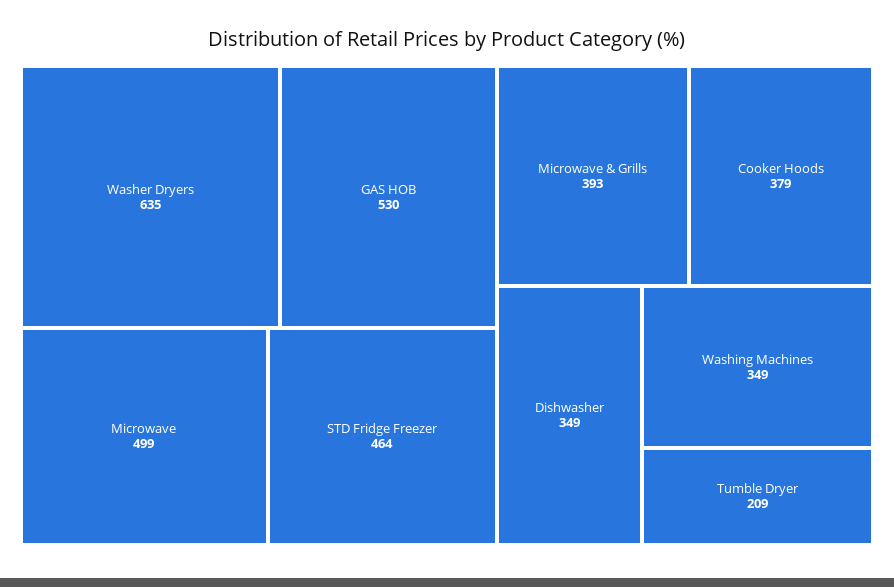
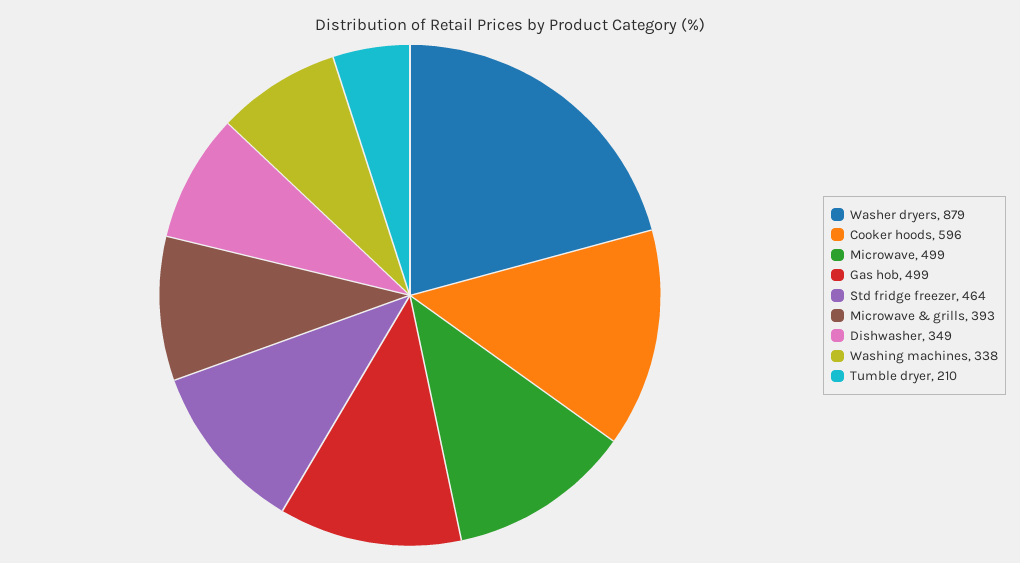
Washer Dryers: 635 -> 879
GAS HOB: 530 -> 499
Cooker Hoods: 379 -> 596
Washing Machines: 349 -> 338
Tumble Dryer: 209 -> 210

